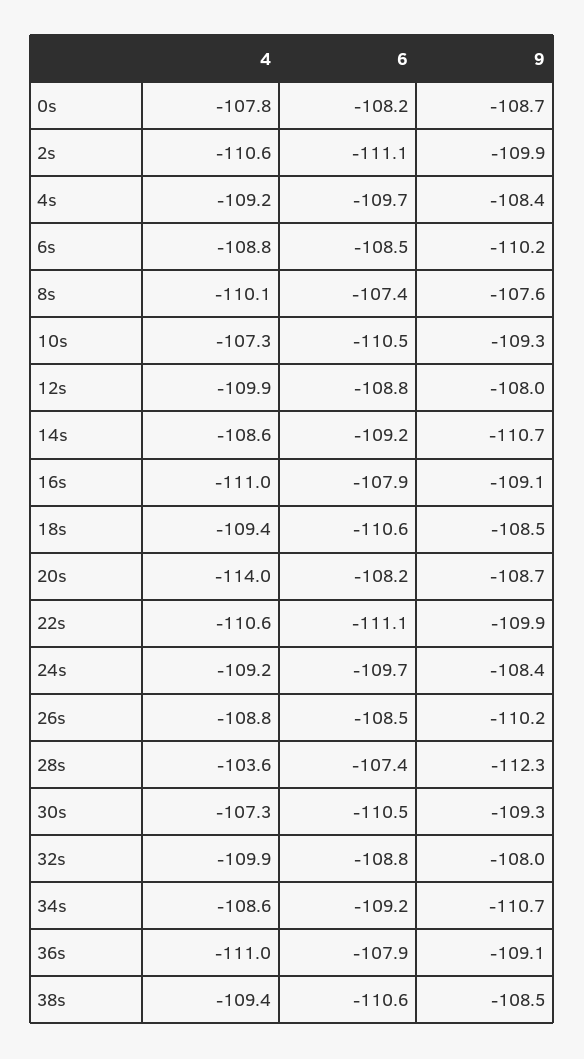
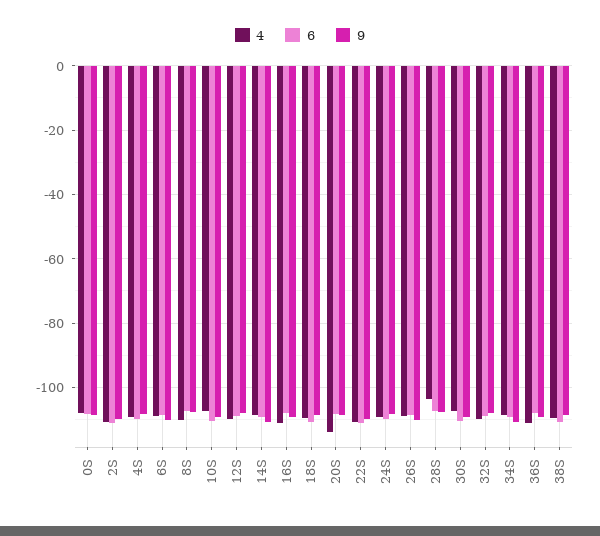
9, 28s: -112.3 -> -108

